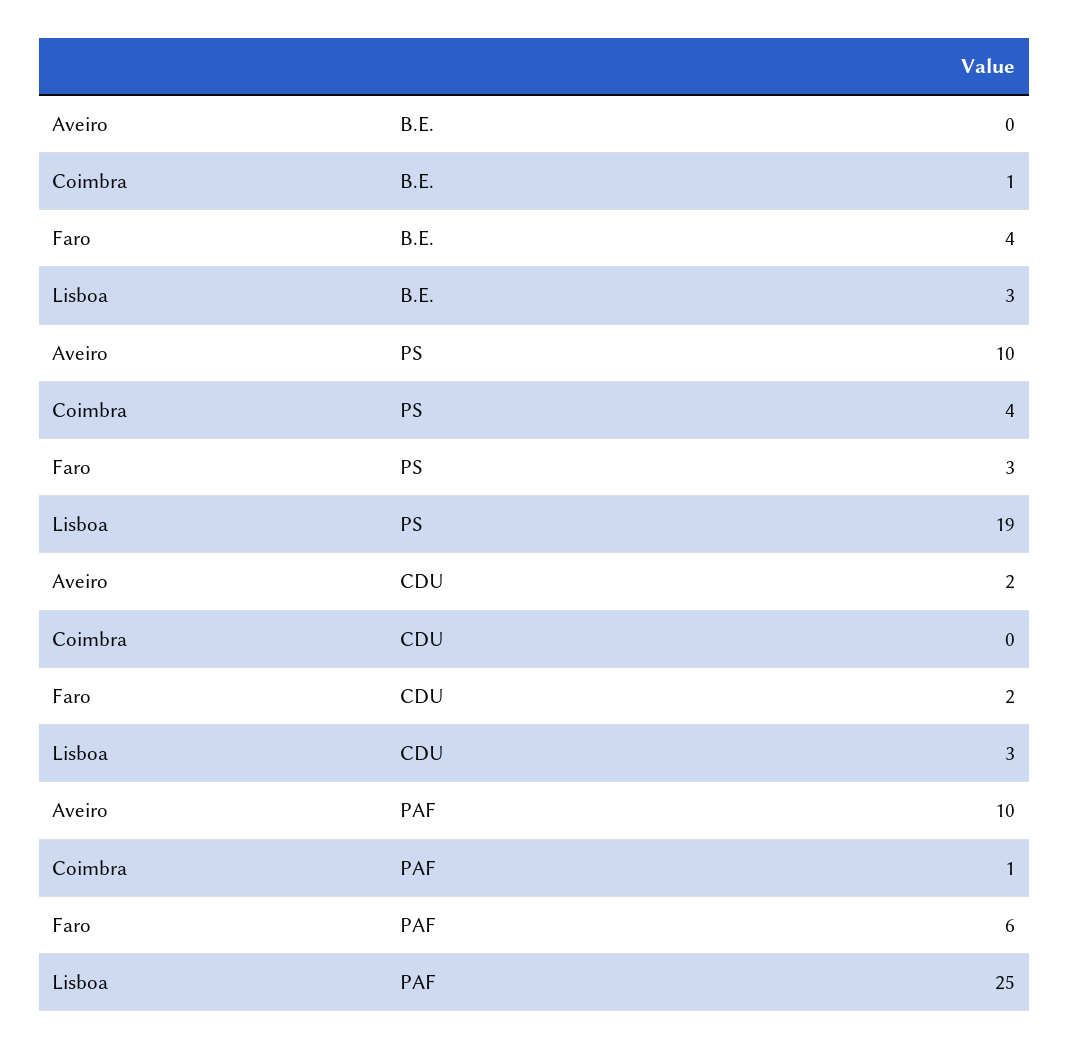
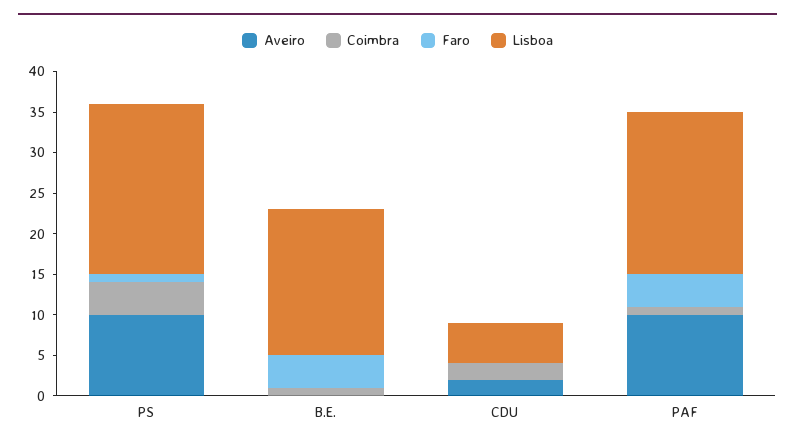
Lisboa, B.E.: 3 -> 18
Faro, PS: 3 -> 1
Lisboa, PS: 19 -> 21
Coimbra, CDU: 0 -> 2
Faro, CDU: 2 -> 0
Lisboa, CDU: 3 -> 5
Faro, PAF: 6 -> 4
Lisboa, PAF: 25 -> 20

